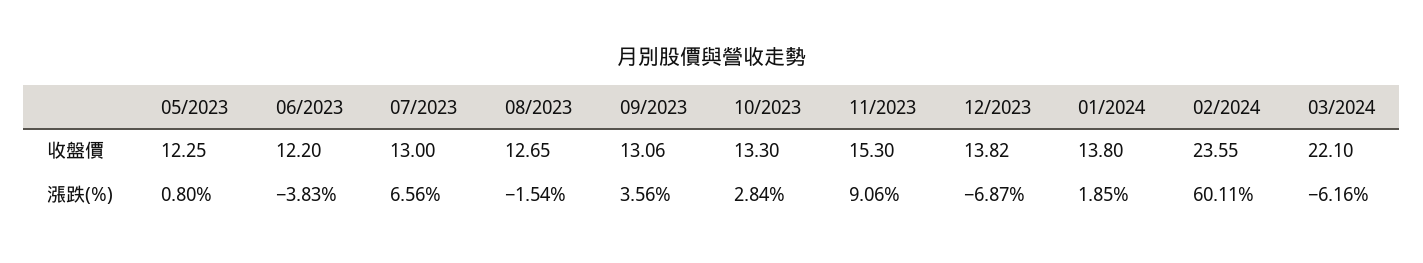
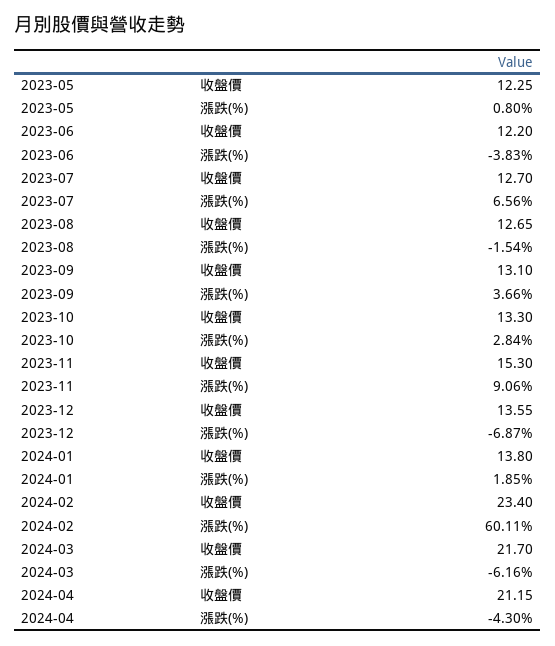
07/2023, 收盤價: 13 -> 12.7
09/2023, 收盤價: 13.06 -> 13.1
12/2023, 收盤價: 13.82 -> 13.55
02/2024, 收盤價: 23.55 -> 23.4
03/2024, 收盤價: 22.1 -> 21.7
09/2023, 漲跌(%): 3.56 -> 3.66
2024-04, 收盤價: none -> 21.15
2024-04, 漲跌(%): none -> -4.3

